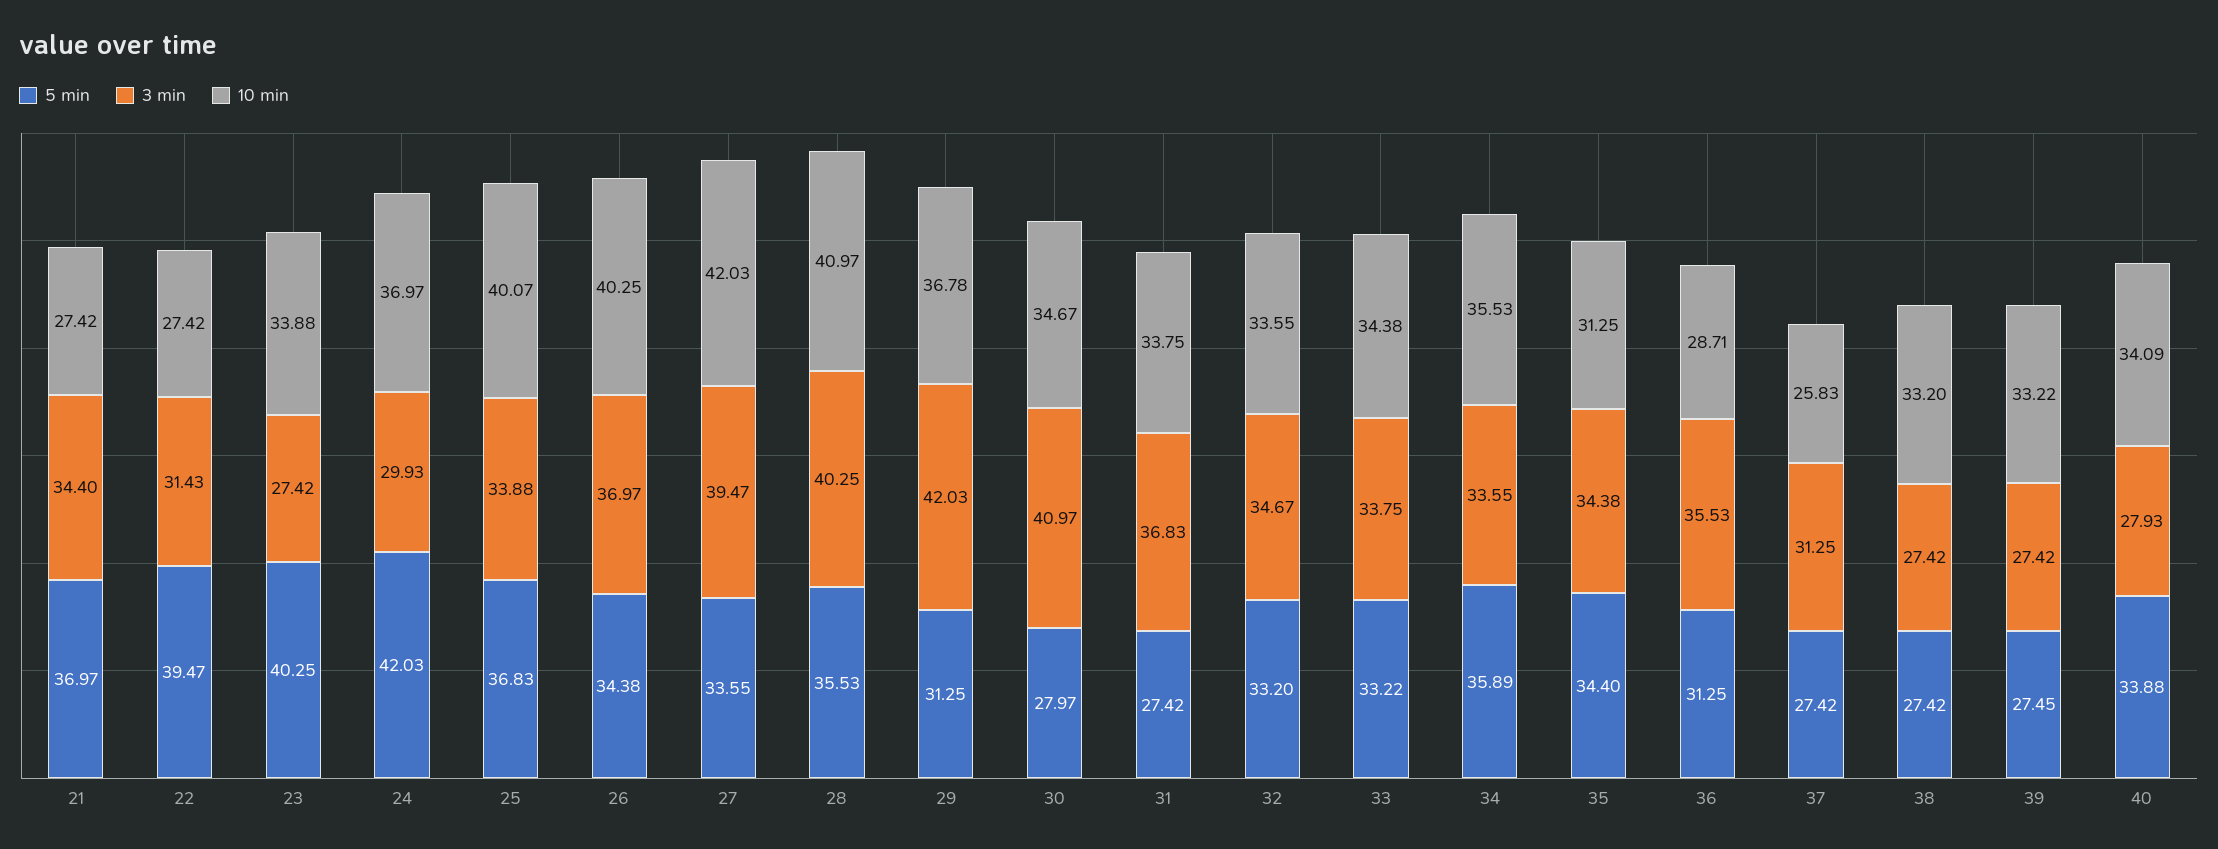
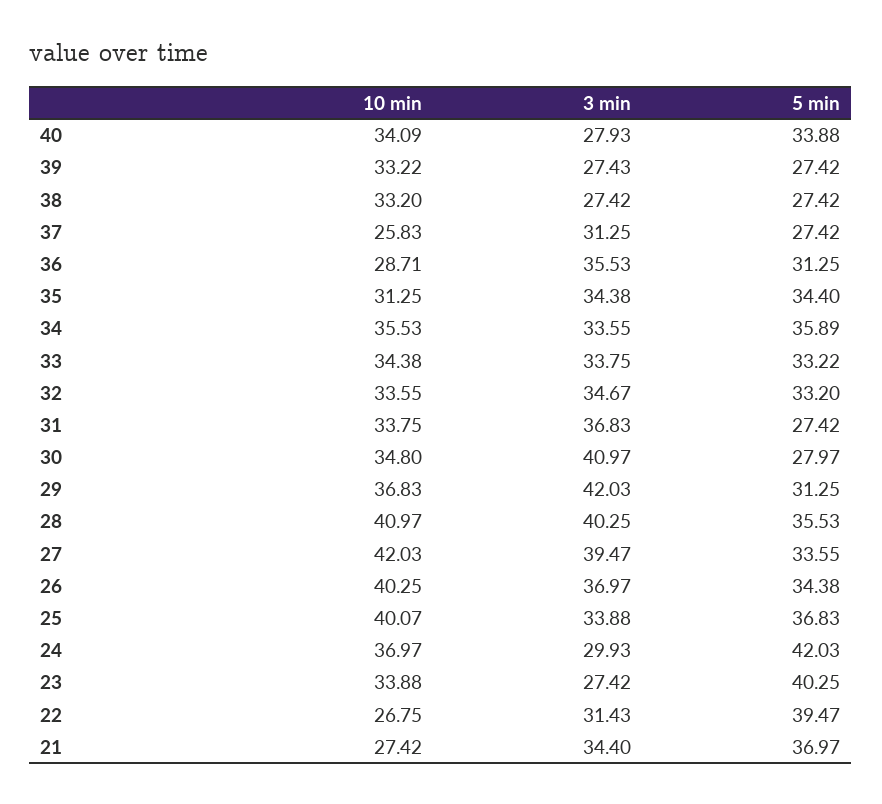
10 min, 22: 27.42 -> 26.75
10 min, 29: 36.78 -> 36.83
10 min, 30: 34.67 -> 34.8
5 min, 39: 27.45 -> 27.42
3 min, 39: 27.42 -> 27.43

